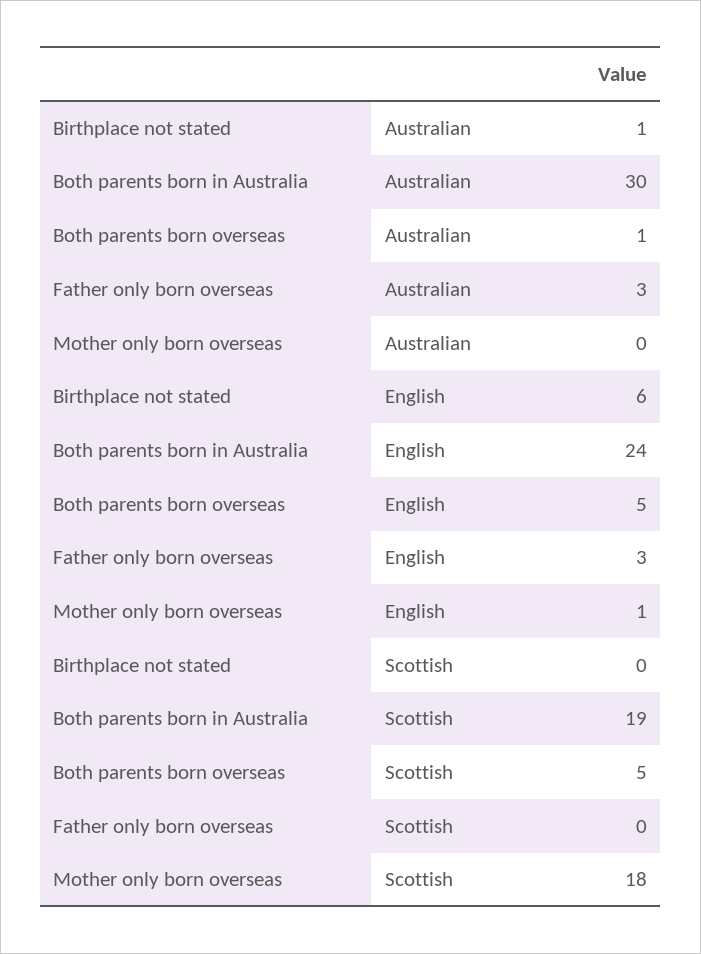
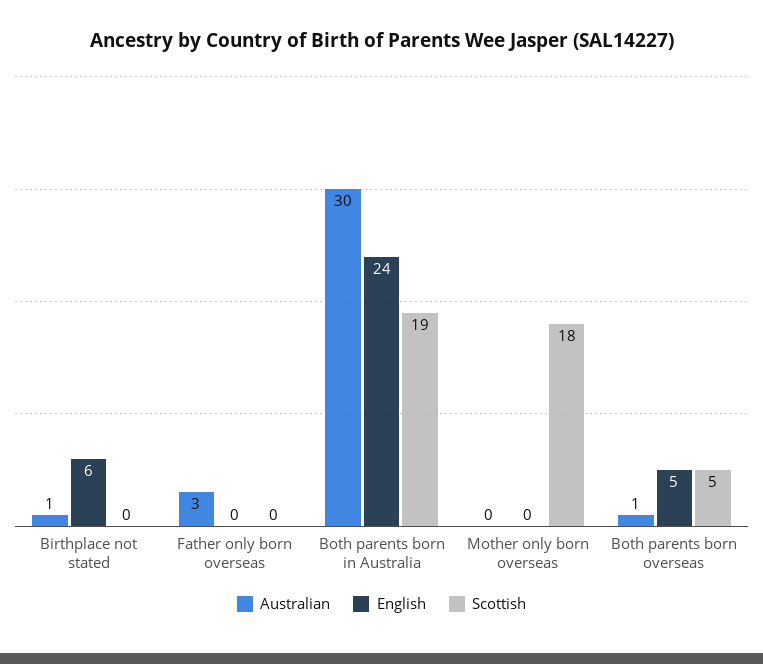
English, Father only born overseas: 3 -> 0
English, Mother only born overseas: 1 -> 0

